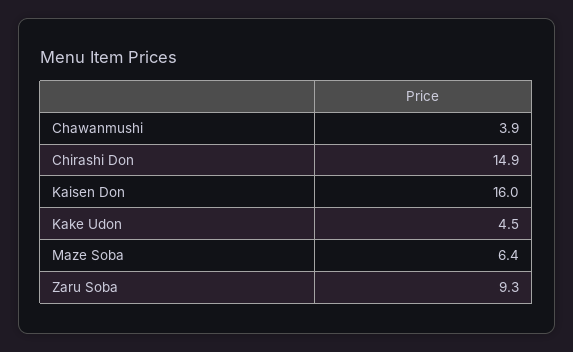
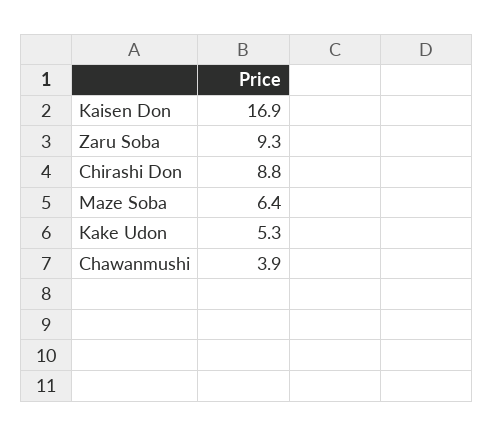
Chirashi Don: 14.9 -> 8.8
Kaisen Don: 16 -> 16.9
Kake Udon: 4.5 -> 5.3

